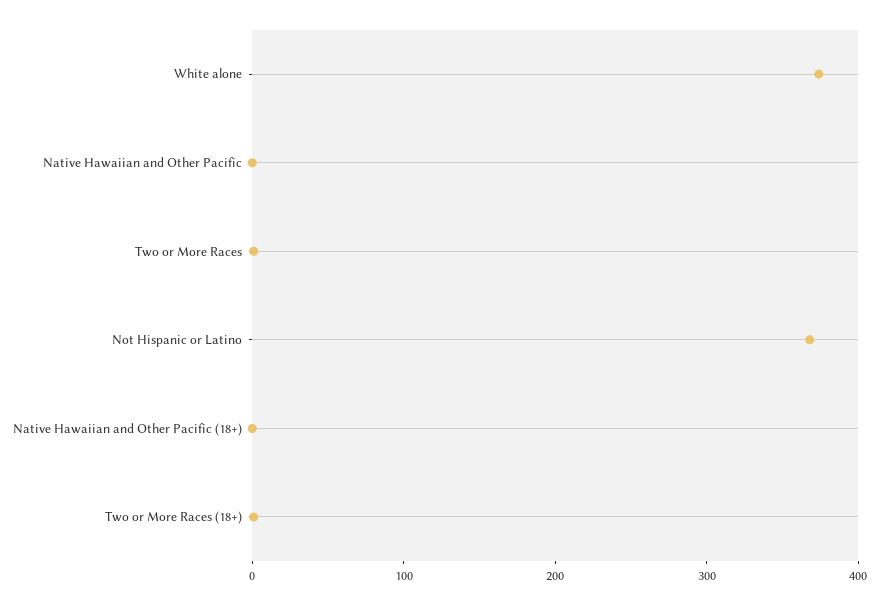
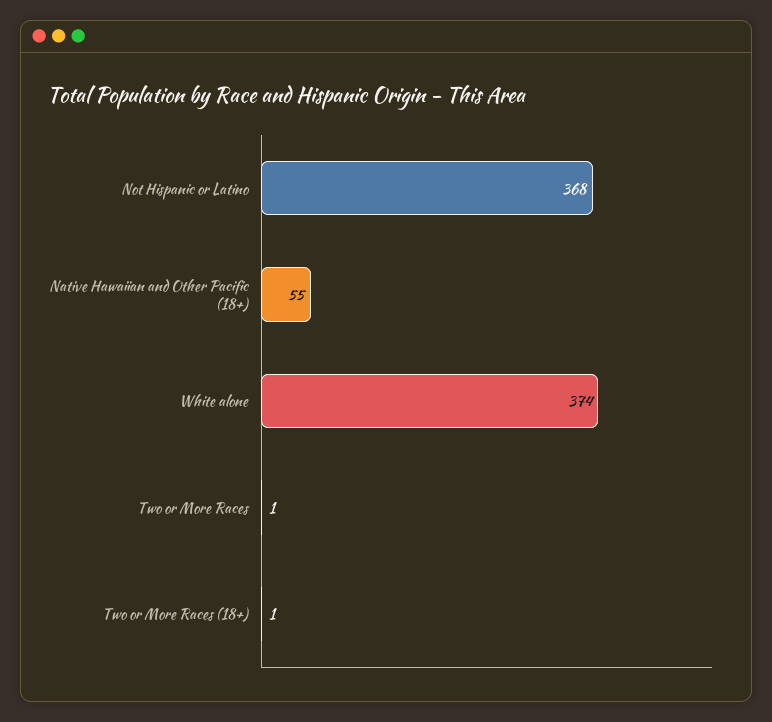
Native Hawaiian and Other Pacific: 0 -> none
Native Hawaiian and Other Pacific (18+): 0 -> 55

